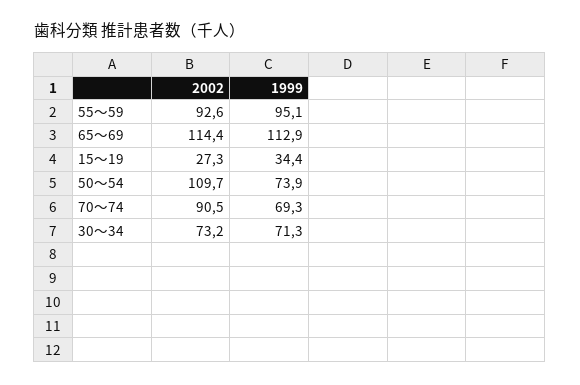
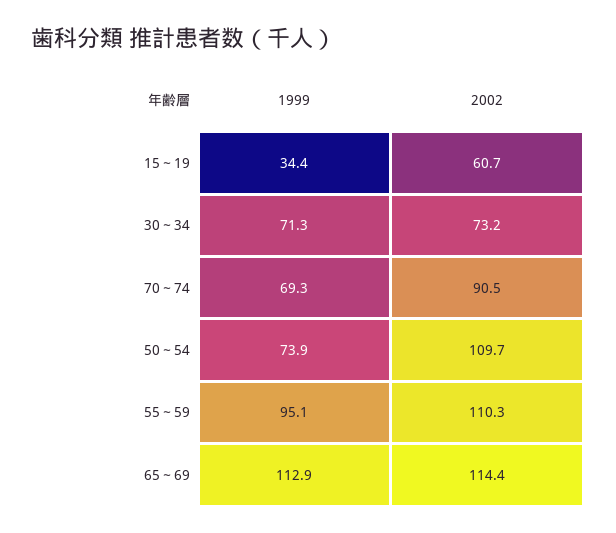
2002, 55～59: 92.6 -> 110.3
2002, 15～19: 27.3 -> 60.7

